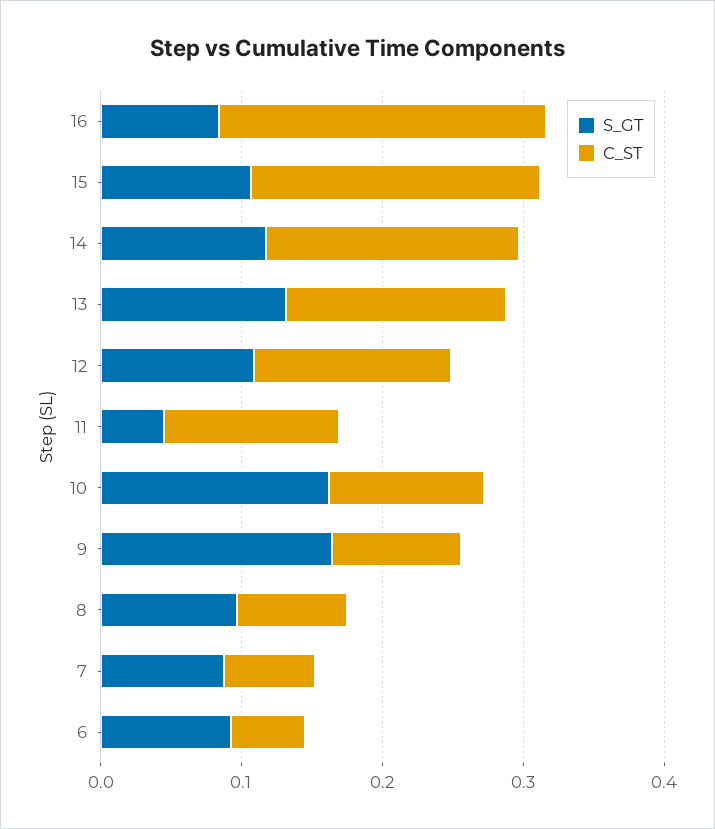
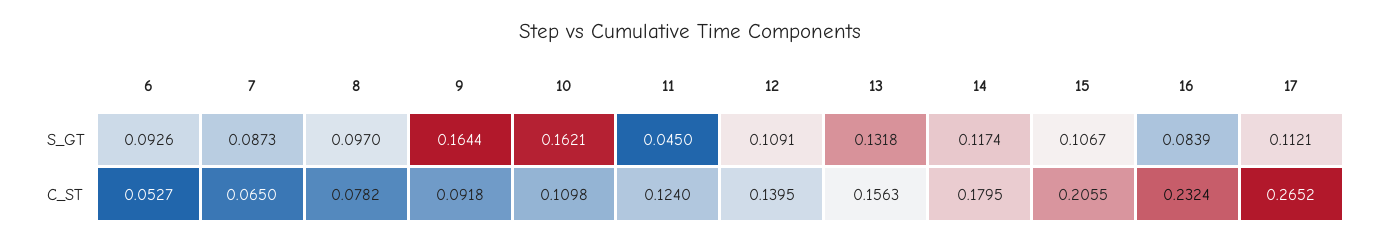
S_GT, 17: none -> 0.1121
C_ST, 17: none -> 0.2652

